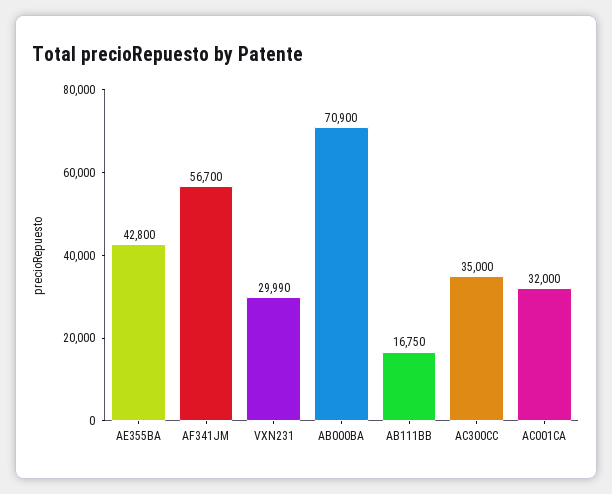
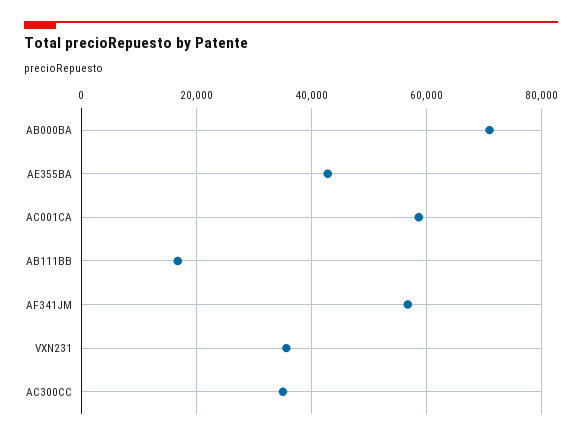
VXN231: 29990 -> 36000
AC001CA: 32000 -> 58000

